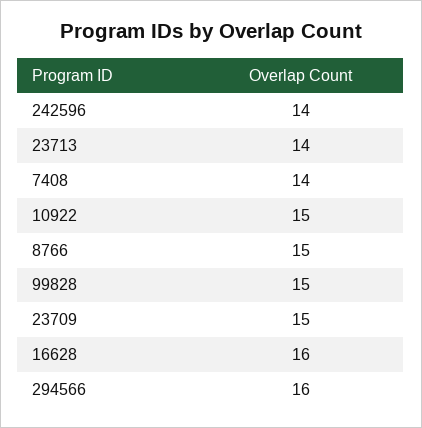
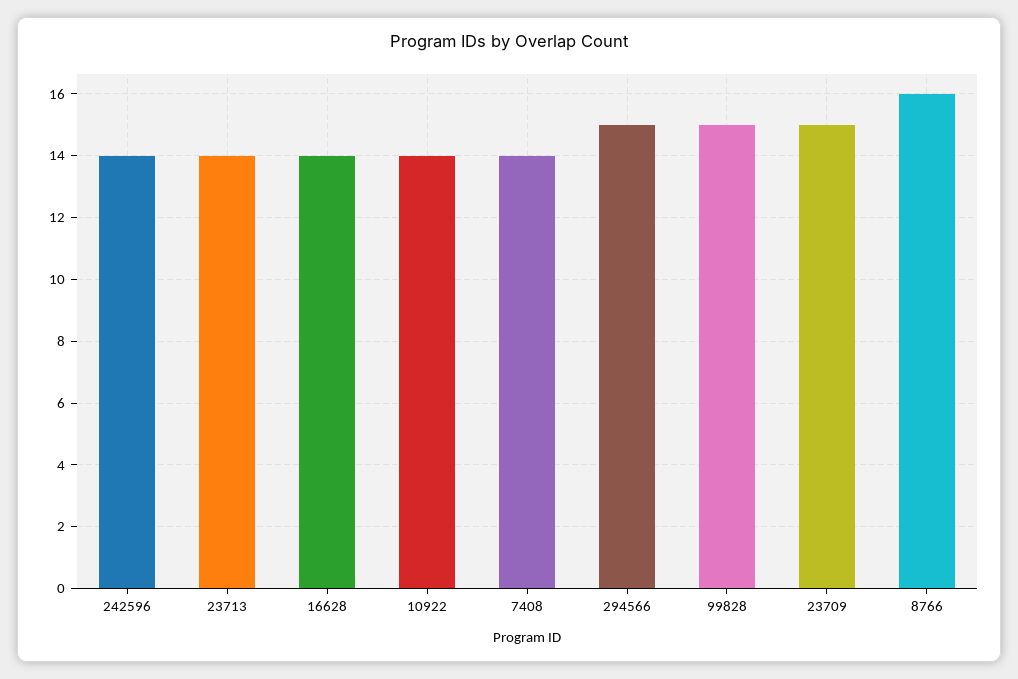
10922: 15 -> 14
8766: 15 -> 16
16628: 16 -> 14
294566: 16 -> 15

